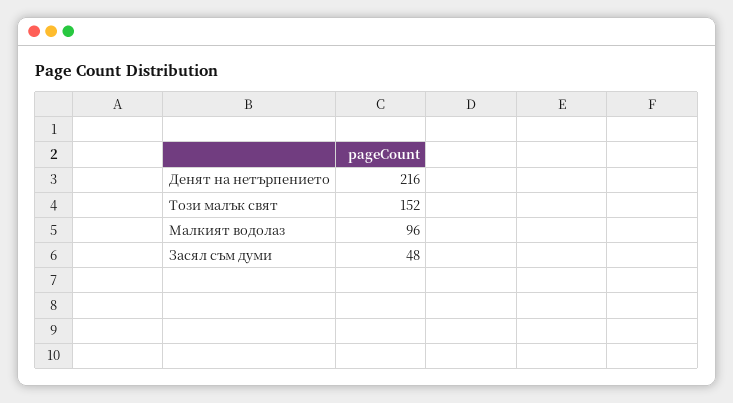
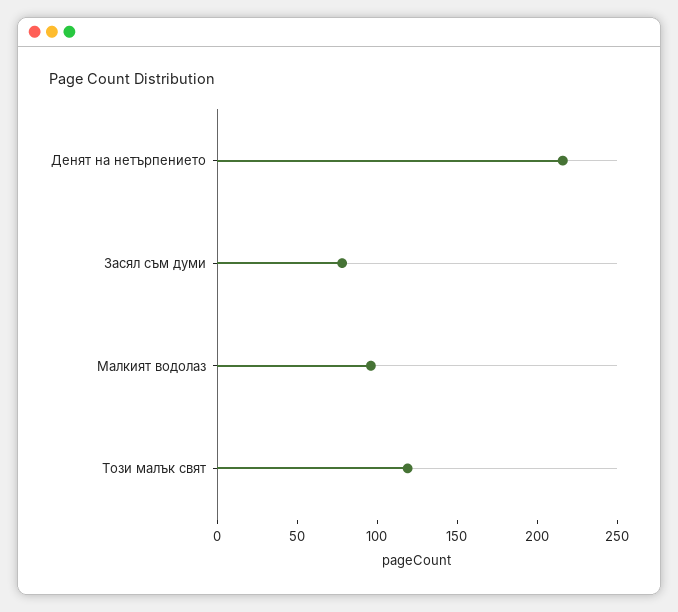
Този малък свят: 152 -> 120
Засял съм думи: 48 -> 80

